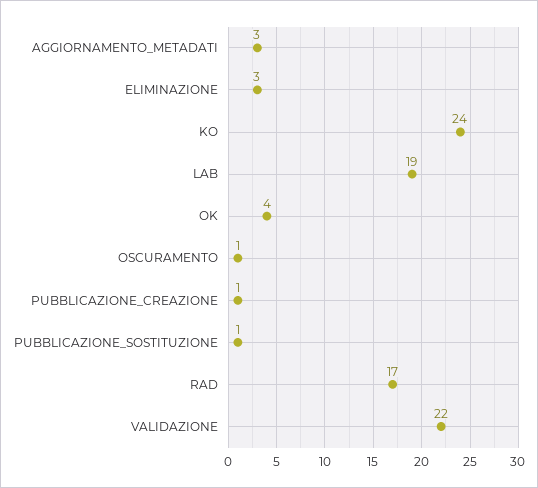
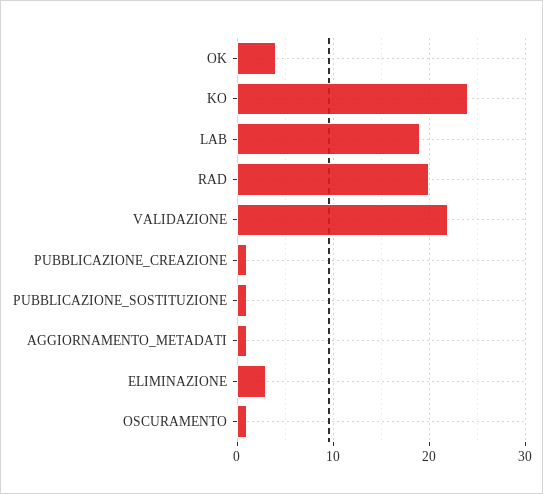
AGGIORNAMENTO_METADATI: 3 -> 1
RAD: 17 -> 20

